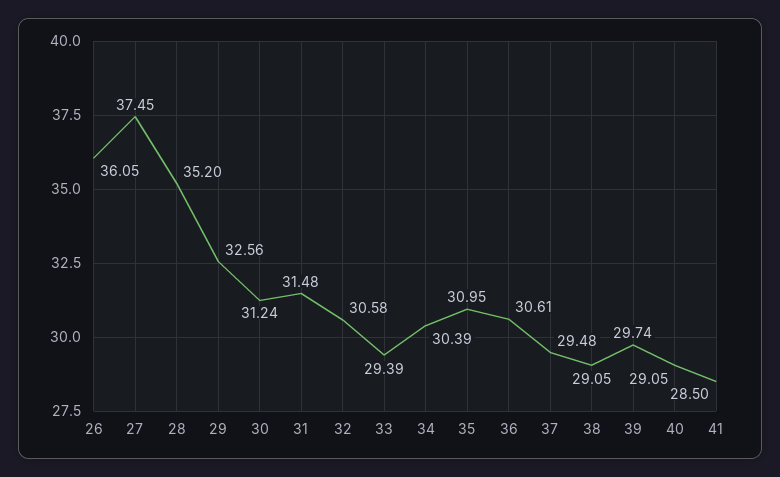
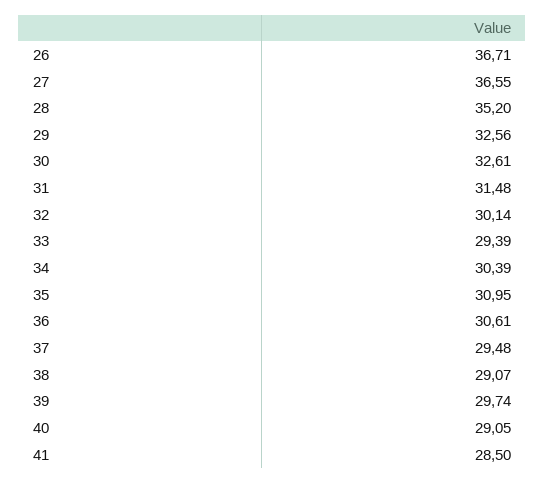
26: 36.05 -> 36.71
27: 37.45 -> 36.55
30: 31.24 -> 32.61
32: 30.58 -> 30.14
38: 29.05 -> 29.07

